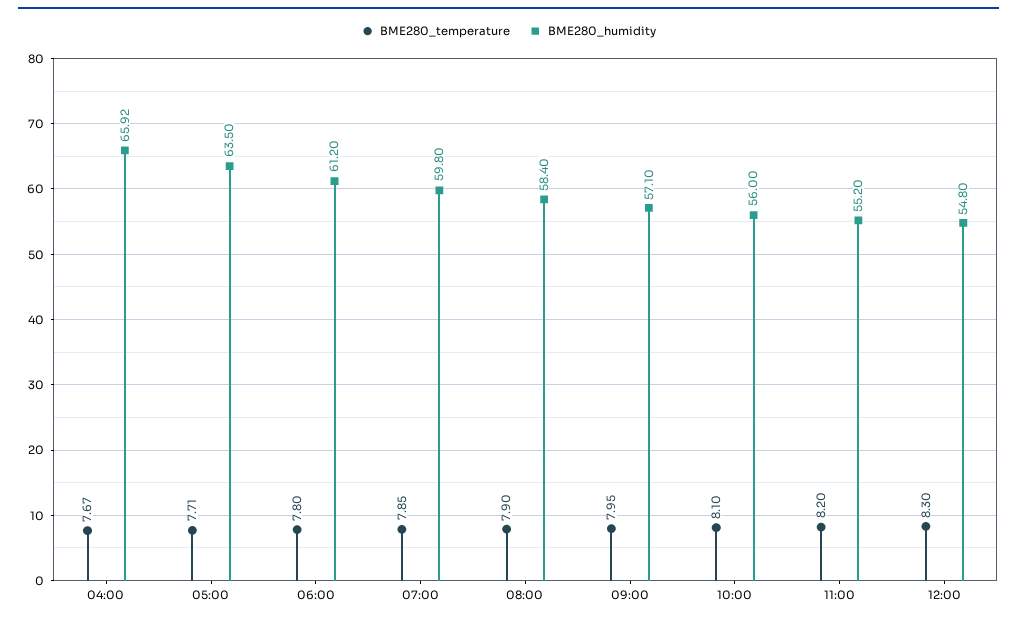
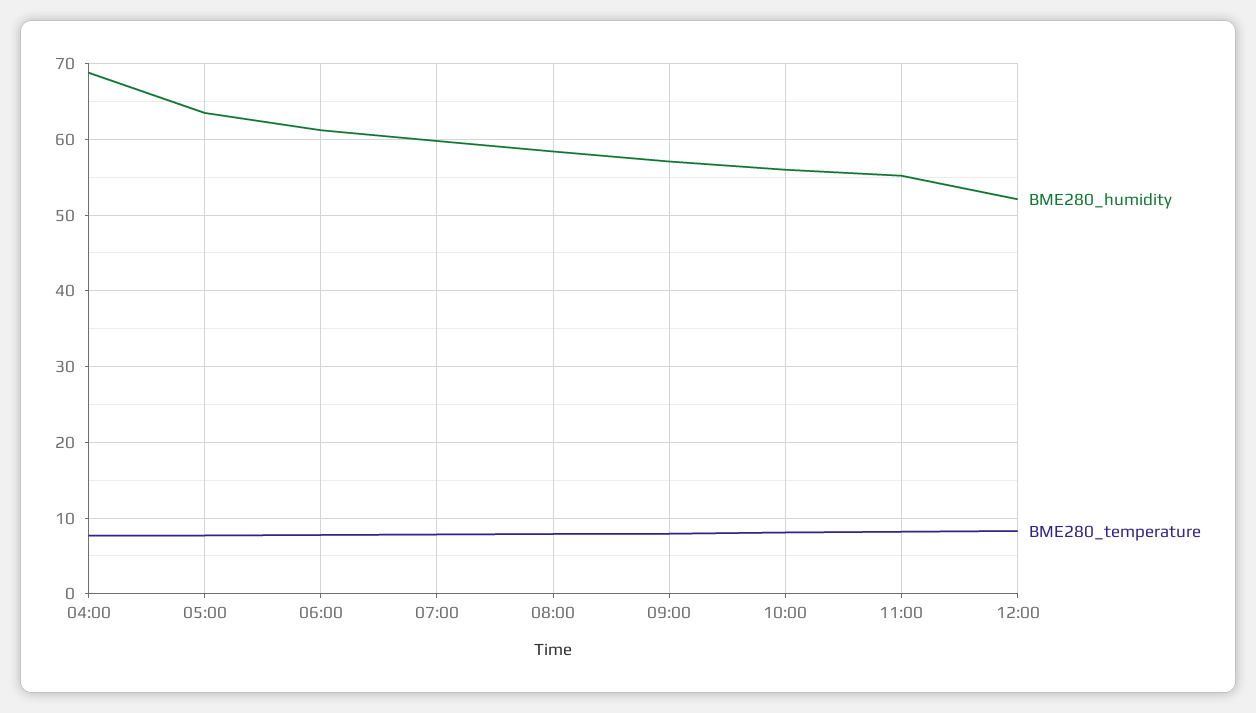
BME280_humidity, 04:00: 65.92 -> 69
BME280_humidity, 12:00: 54.8 -> 52

